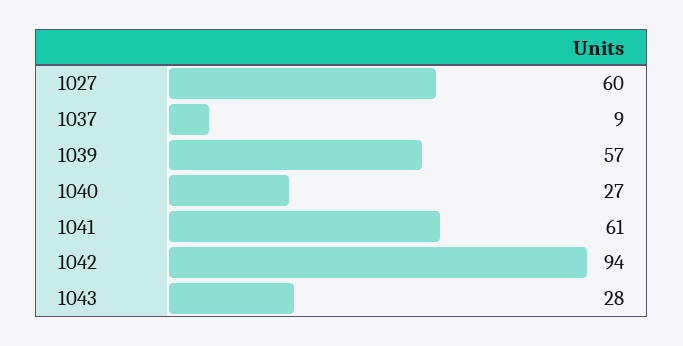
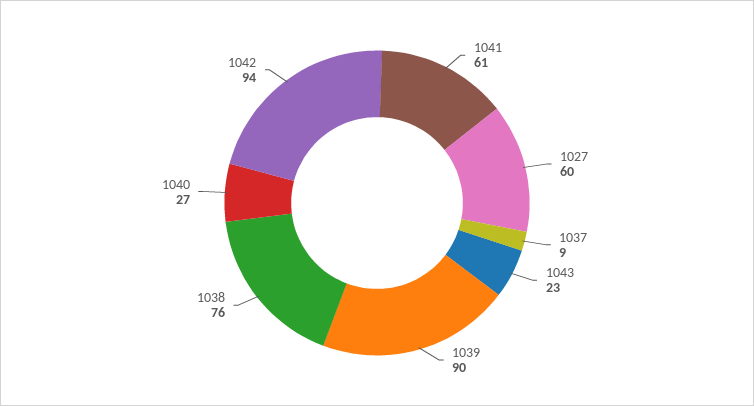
1039: 57 -> 90
1043: 28 -> 23
1038: none -> 76

